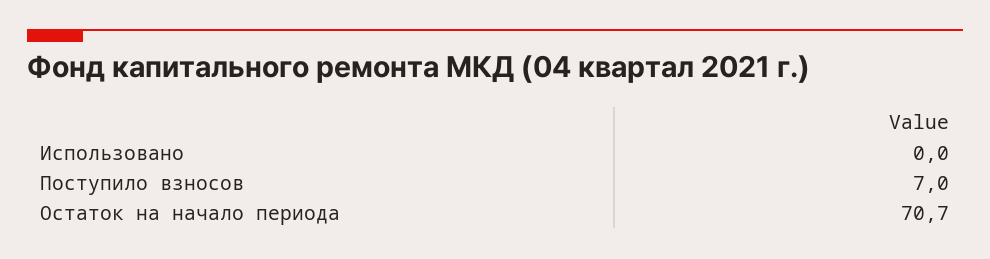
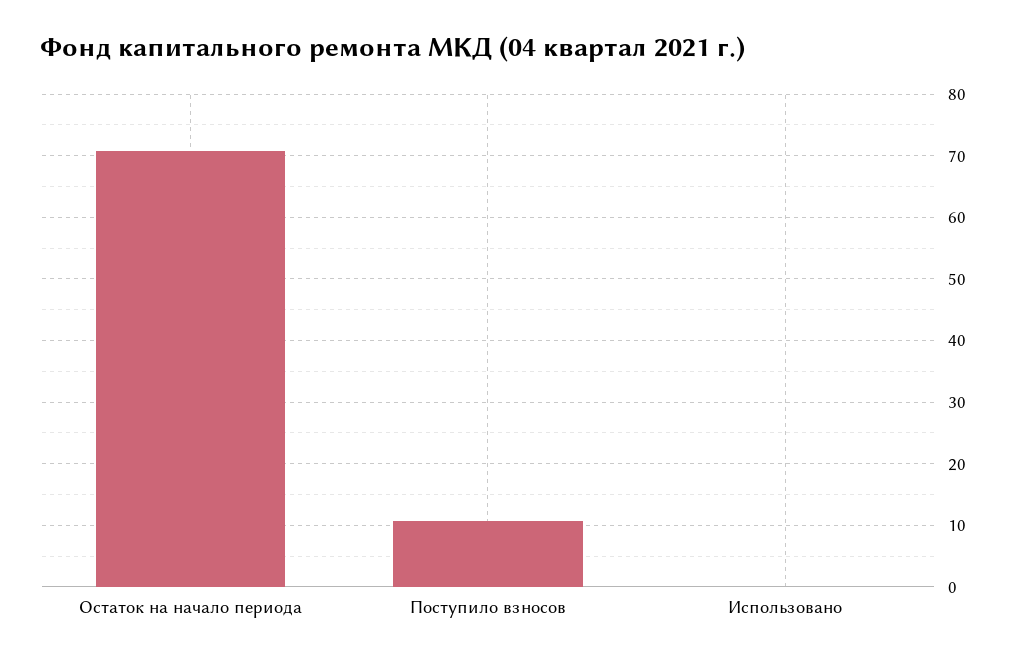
Поступило взносов: 7 -> 11

